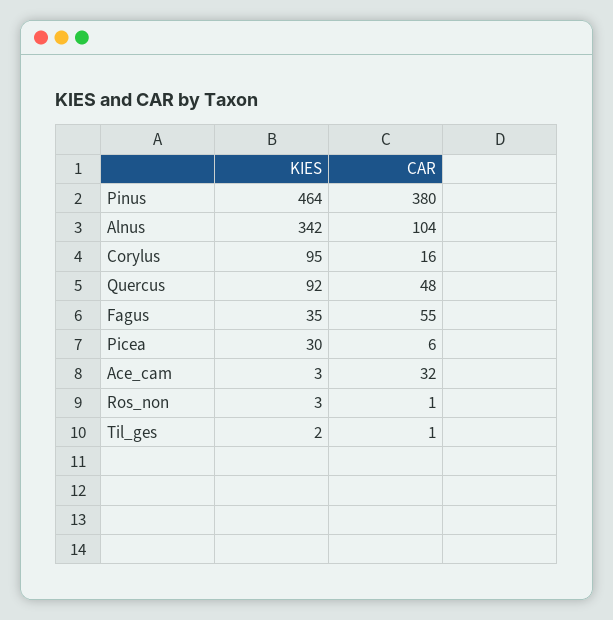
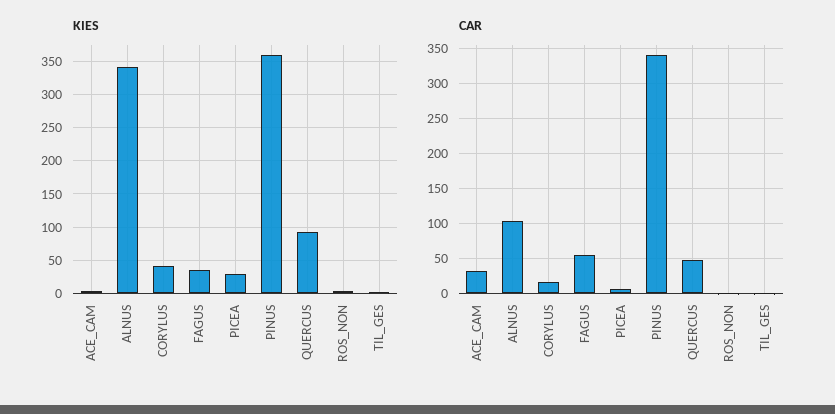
KIES, Pinus: 464 -> 360
CAR, Pinus: 380 -> 340
KIES, Corylus: 95 -> 40

